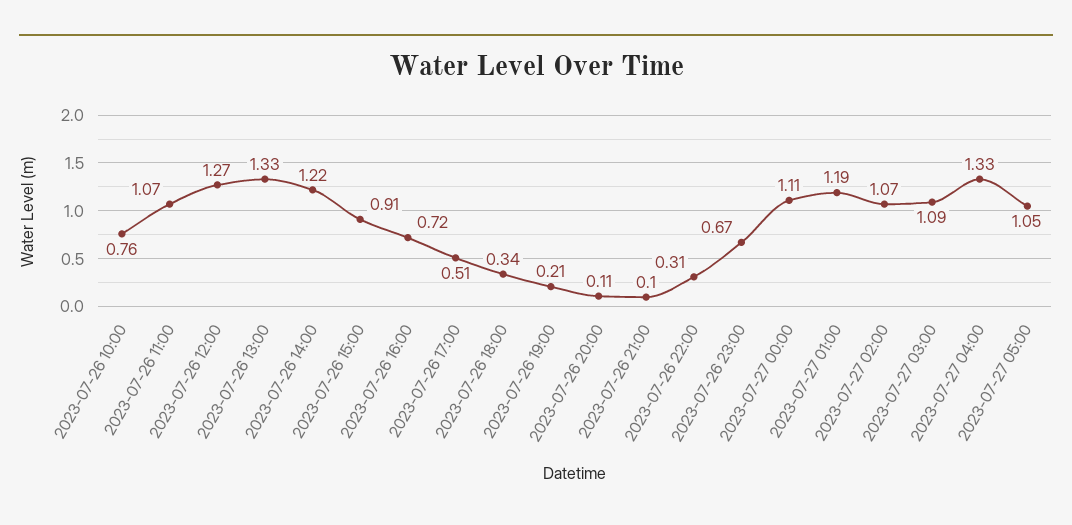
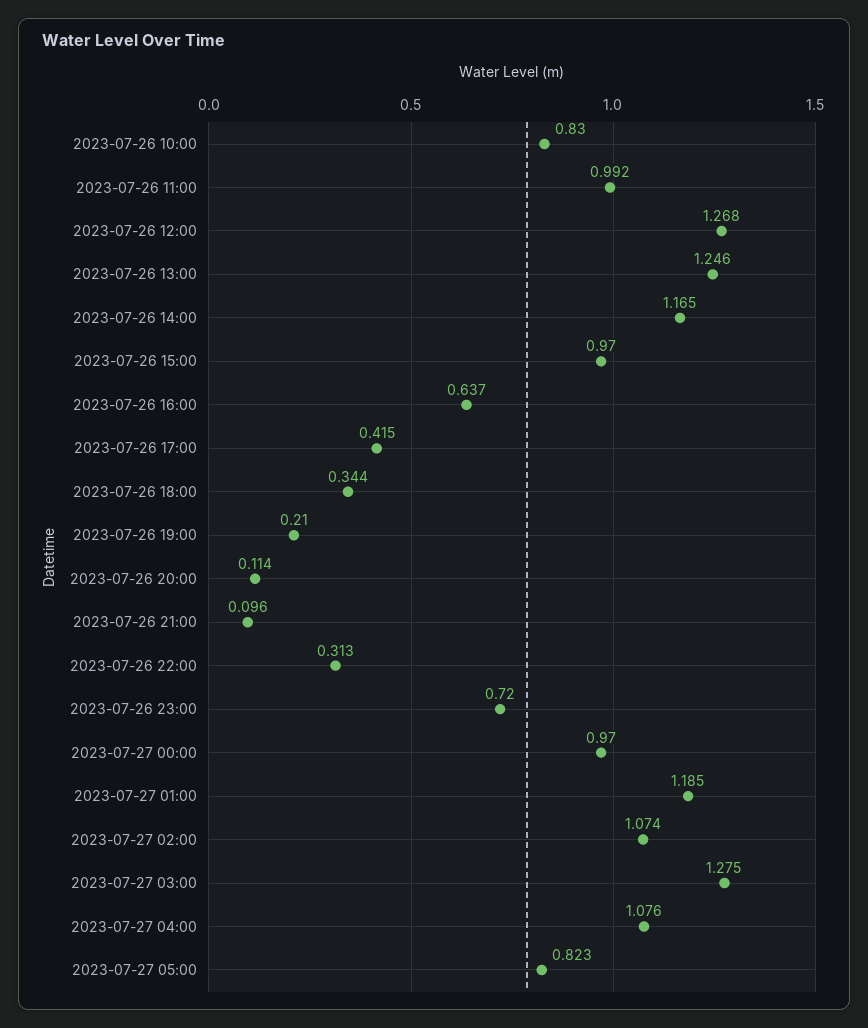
2023-07-26 10:00: 0.76 -> 0.83
2023-07-26 11:00: 1.07 -> 0.992
2023-07-26 13:00: 1.33 -> 1.246
2023-07-26 14:00: 1.22 -> 1.165
2023-07-26 15:00: 0.91 -> 0.97
2023-07-26 16:00: 0.72 -> 0.637
2023-07-26 17:00: 0.51 -> 0.415
2023-07-26 23:00: 0.67 -> 0.72
2023-07-27 00:00: 1.11 -> 0.97
2023-07-27 03:00: 1.09 -> 1.275
2023-07-27 04:00: 1.33 -> 1.076
2023-07-27 05:00: 1.05 -> 0.823

